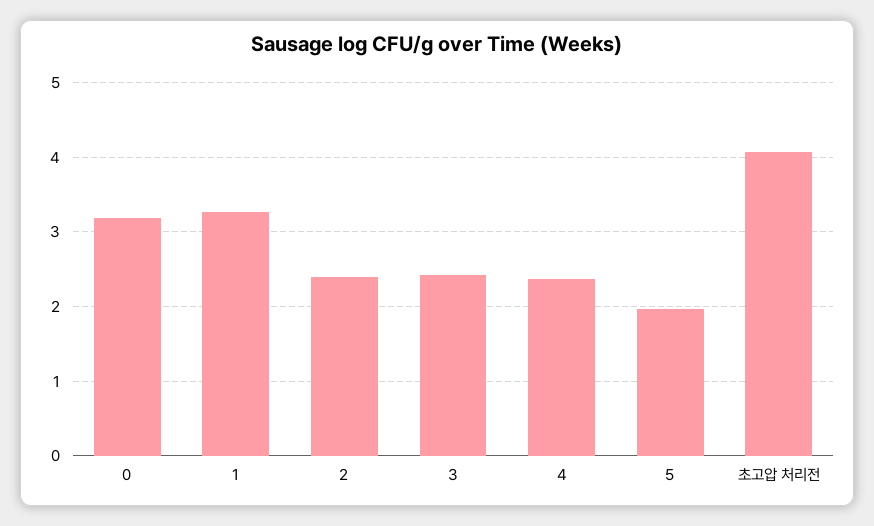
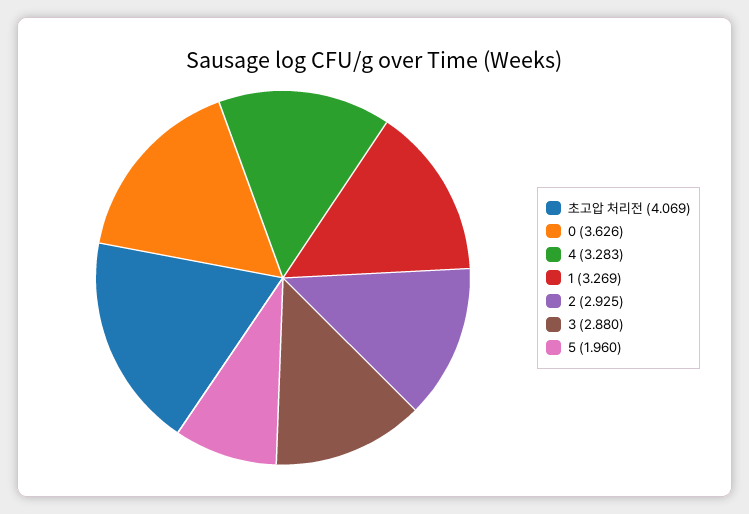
0: 3.2 -> 3.626
2: 2.4 -> 2.925
3: 2.4 -> 2.88
4: 2.4 -> 3.283

